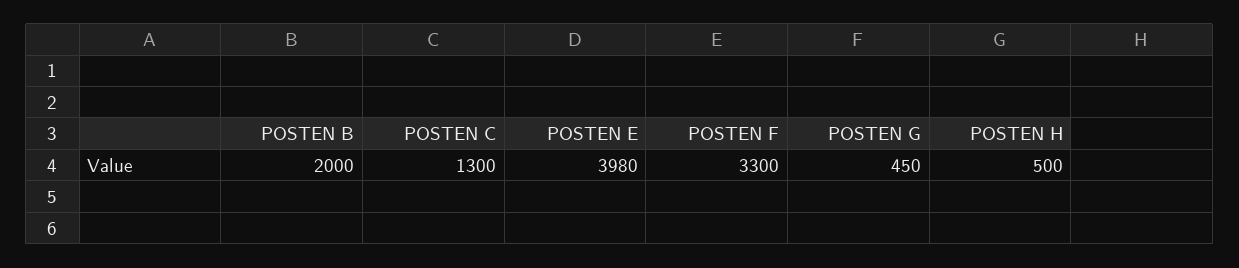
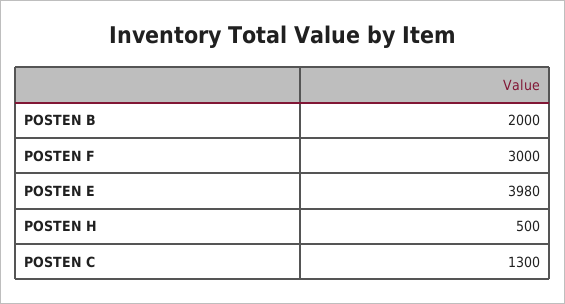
POSTEN F: 3300 -> 3000
POSTEN G: 450 -> none

